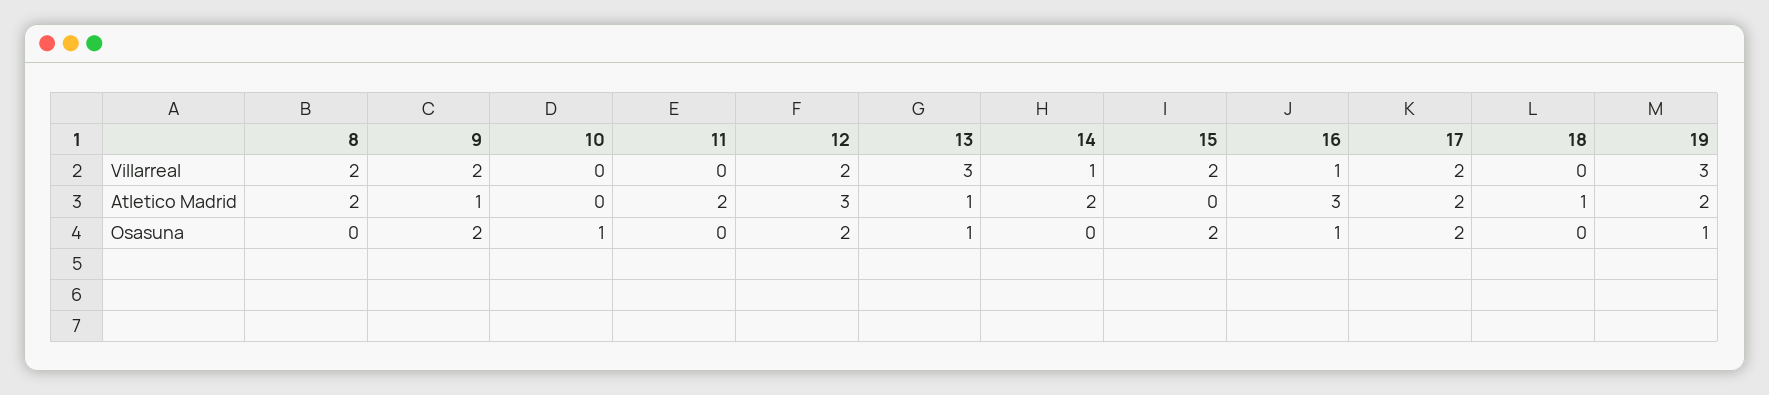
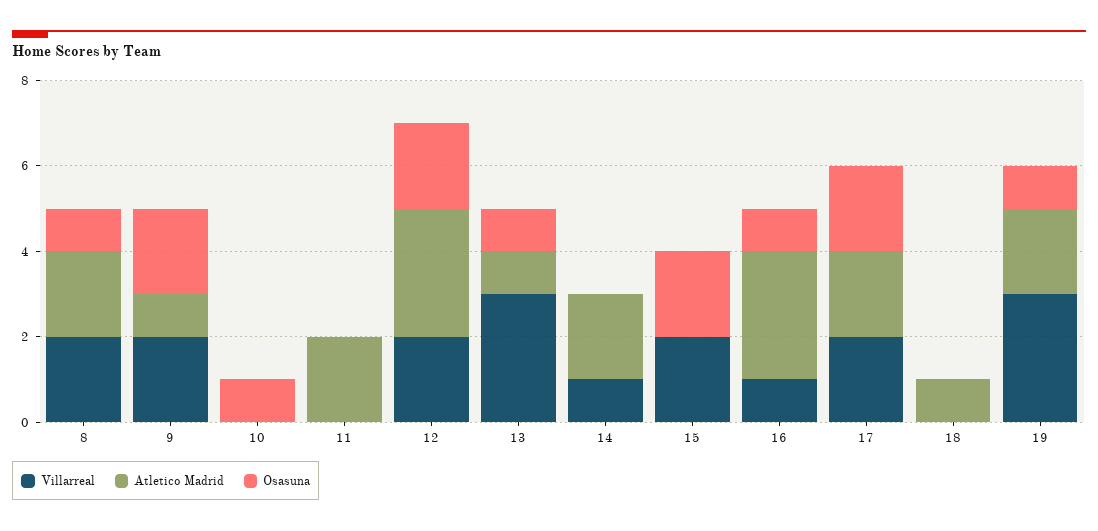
Osasuna, 8: 0 -> 1

